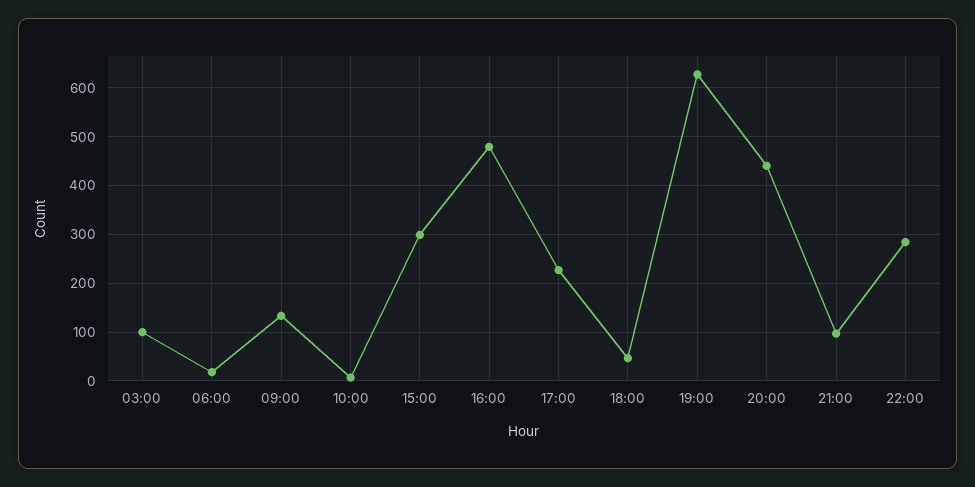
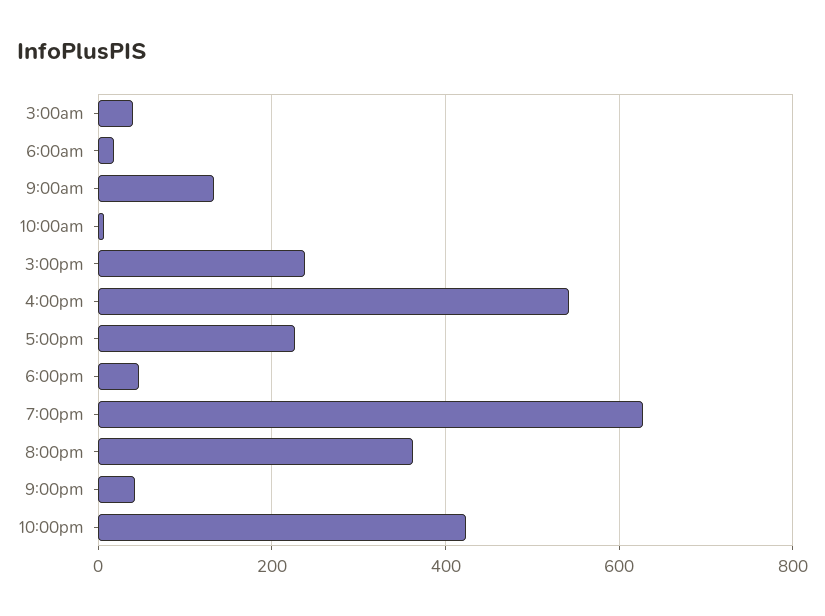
03:00: 100 -> 40
15:00: 300 -> 240
16:00: 480 -> 540
20:00: 440 -> 360
21:00: 100 -> 40
22:00: 280 -> 420

